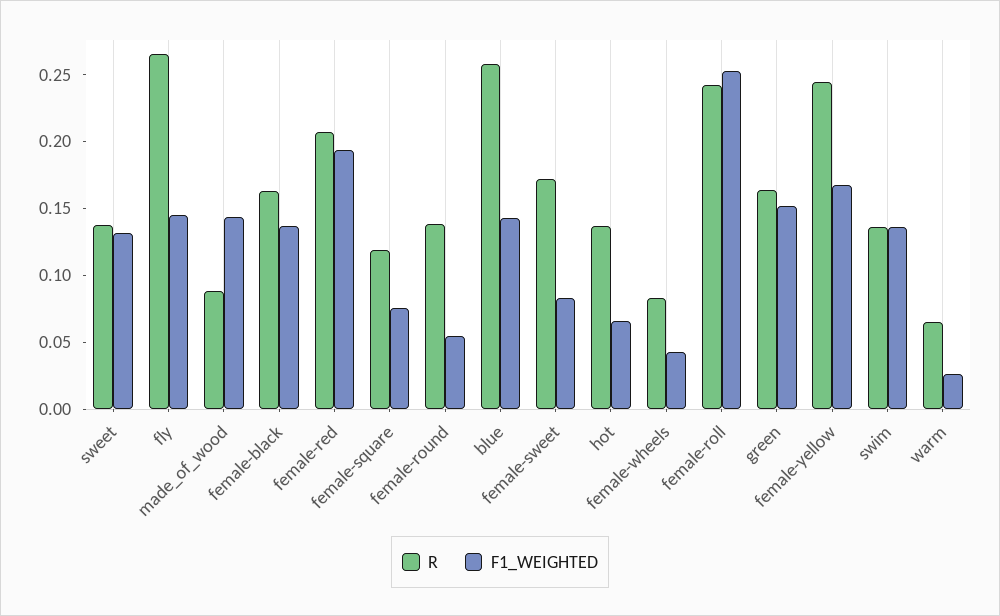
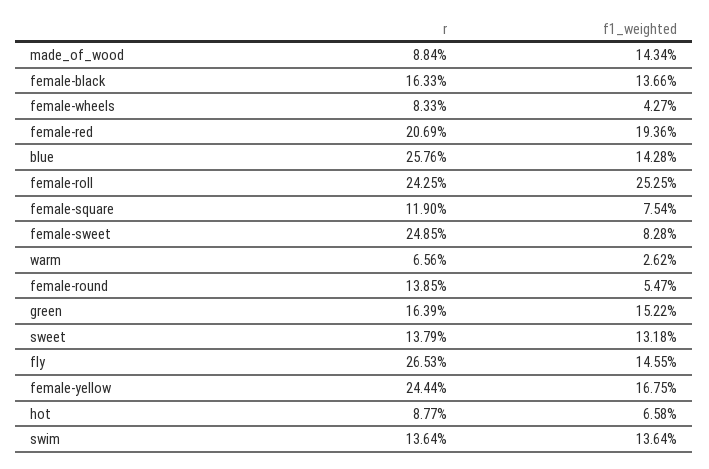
R, female-sweet: 0.17 -> 0.2485
R, hot: 0.14 -> 0.0877

